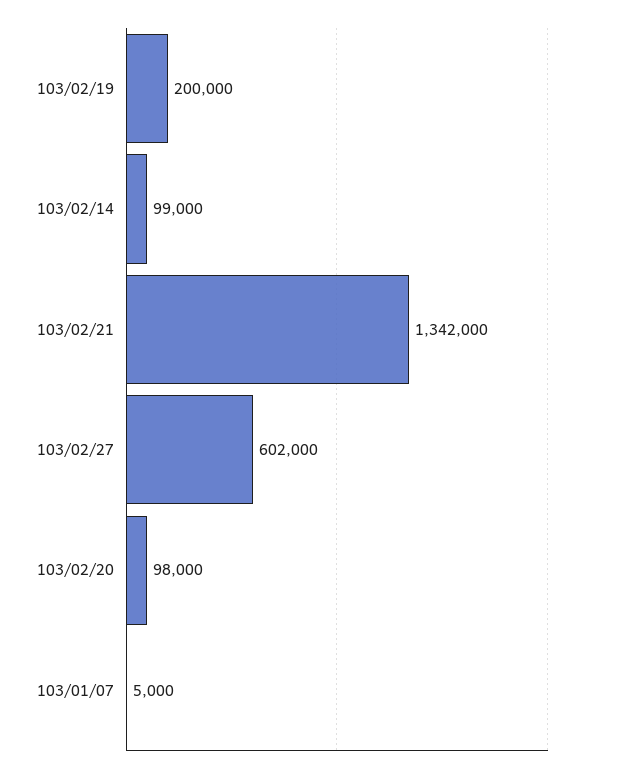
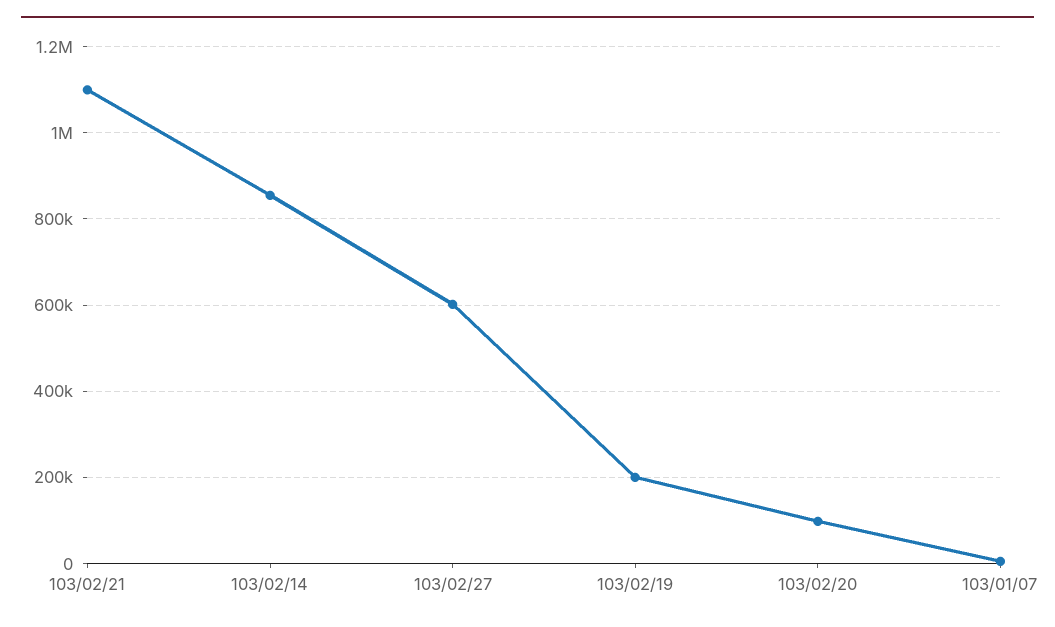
103/02/14: 99000 -> 860000
103/02/21: 1342000 -> 1100000

